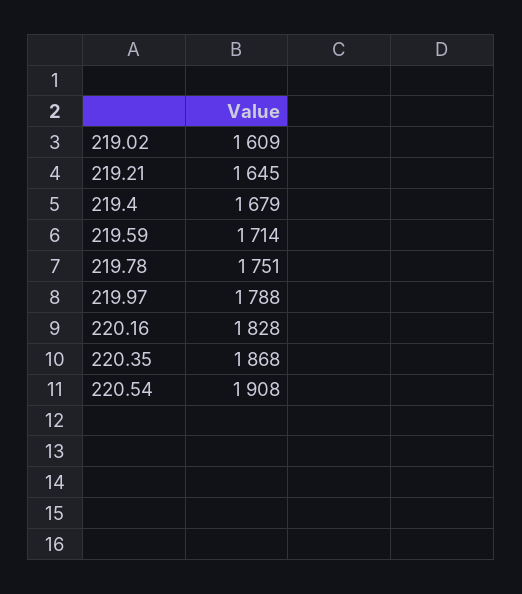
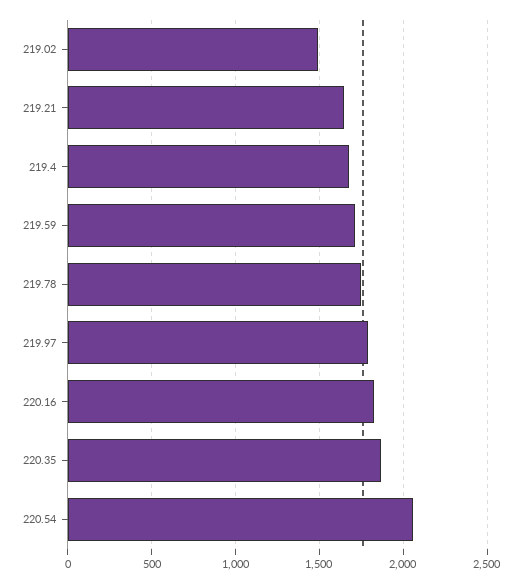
219.02: 1609 -> 1500
220.54: 1908 -> 2050

